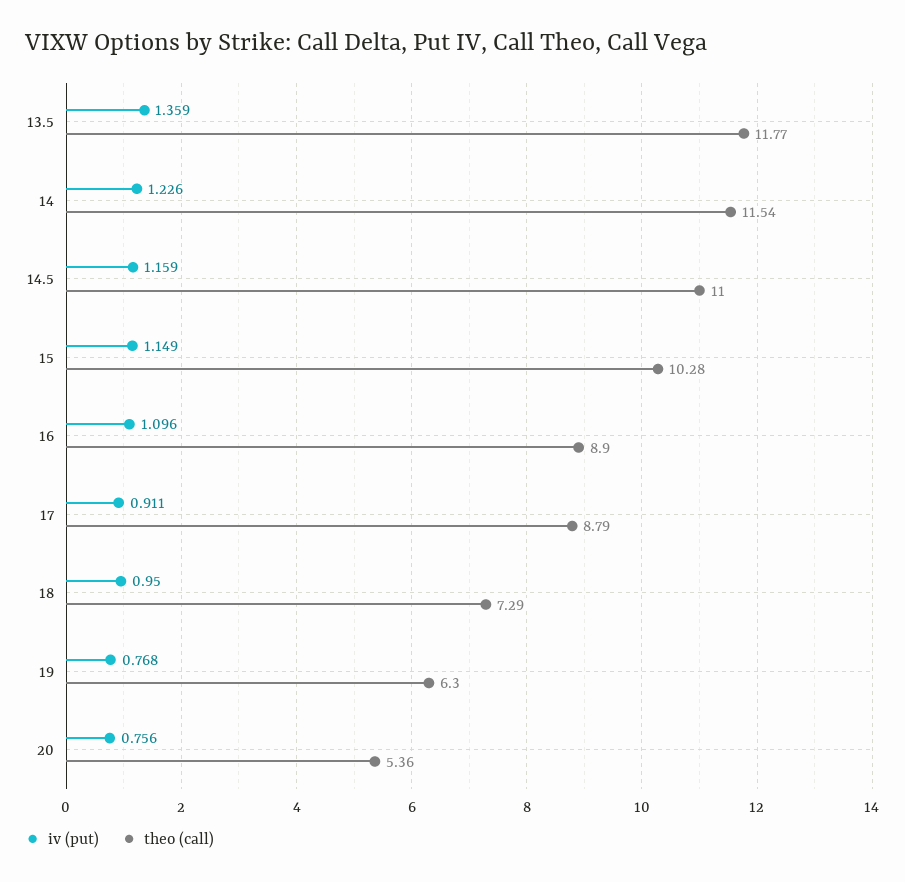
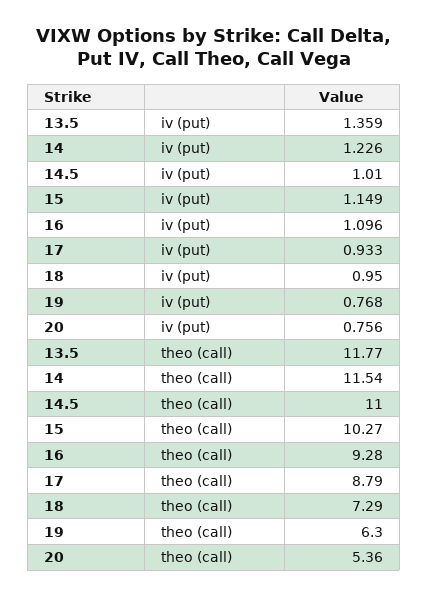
iv (put), 14.5: 1.159 -> 1.01
theo (call), 15: 10.28 -> 10.27
theo (call), 16: 8.9 -> 9.28
iv (put), 17: 0.911 -> 0.933

